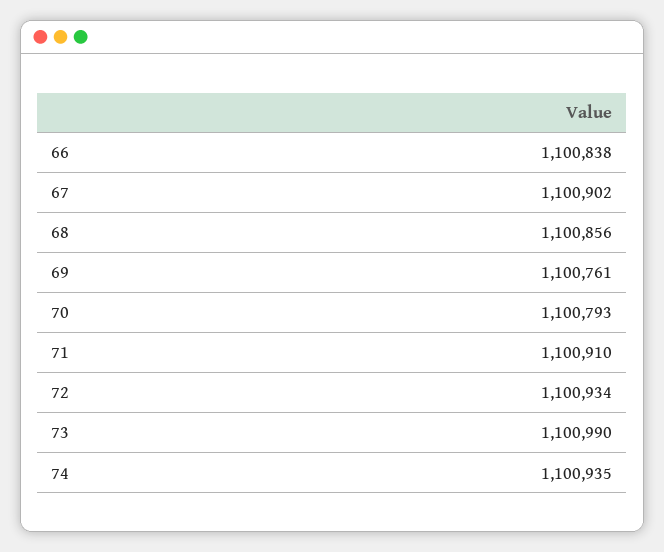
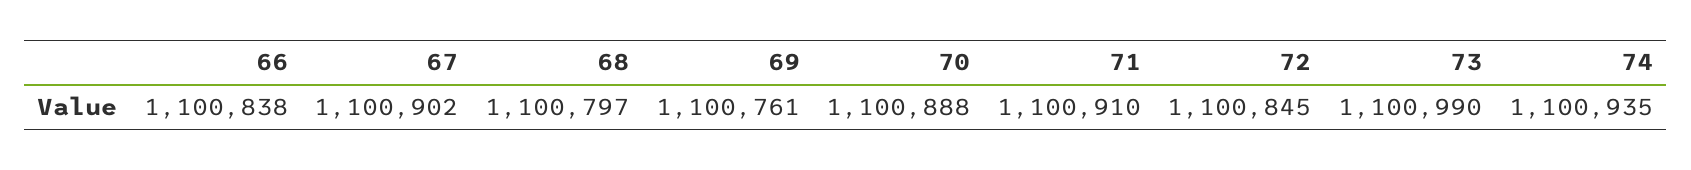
68: 1100856 -> 1100797
70: 1100793 -> 1100888
72: 1100934 -> 1100845

